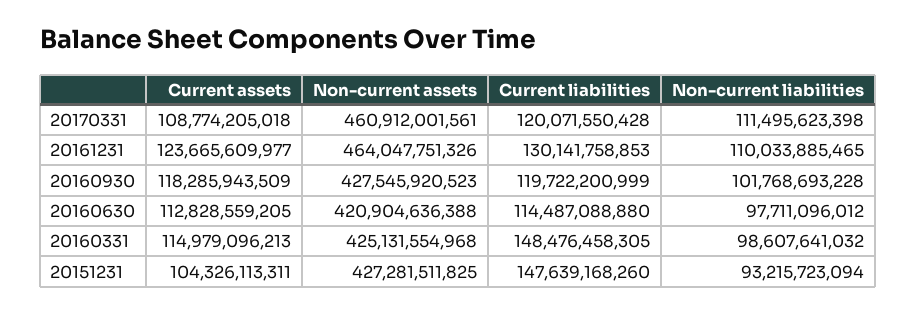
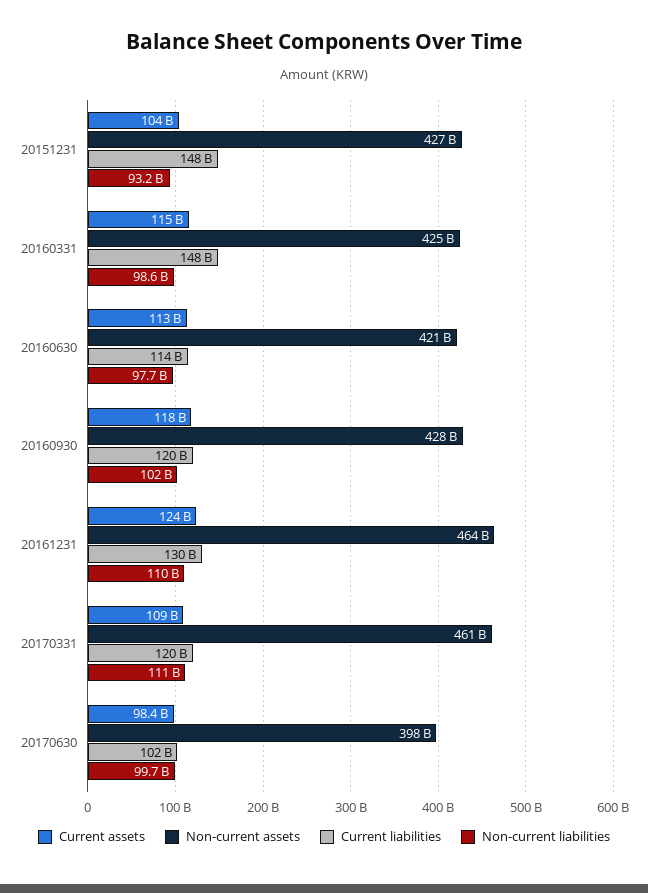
Current assets, 20170630: none -> 98400000000
Non-current assets, 20170630: none -> 398000000000
Current liabilities, 20170630: none -> 102000000000
Non-current liabilities, 20170630: none -> 99700000000

